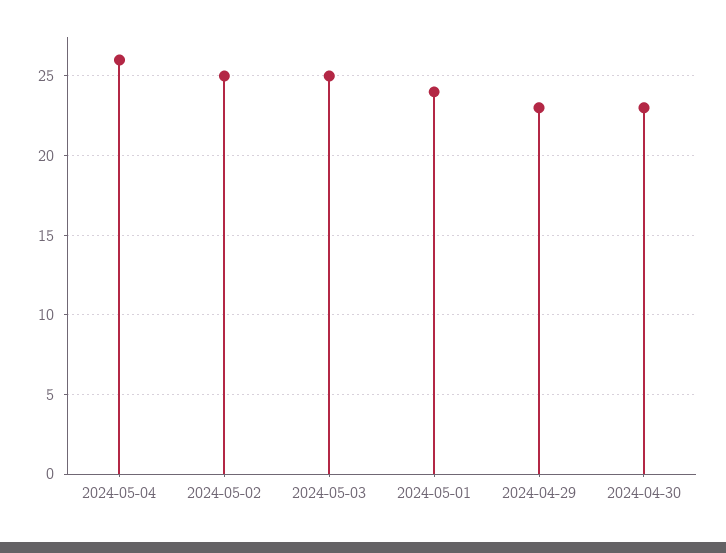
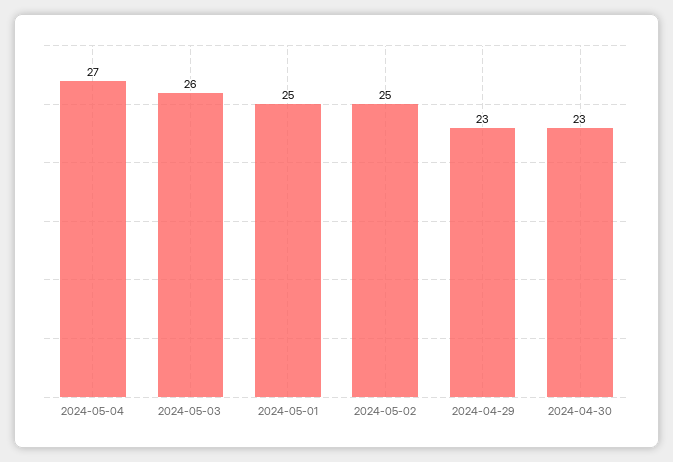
2024-05-04: 26 -> 27
2024-05-03: 25 -> 26
2024-05-01: 24 -> 25

